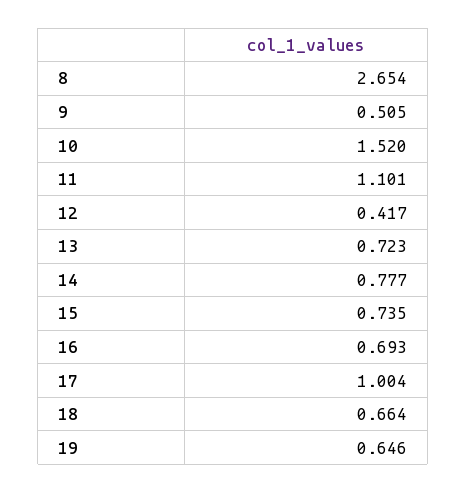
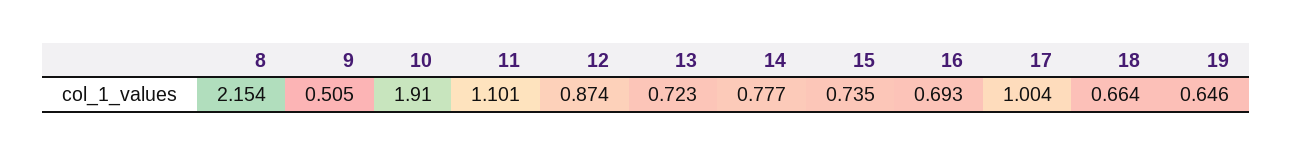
8: 2.654 -> 2.154
10: 1.52 -> 1.91
12: 0.417 -> 0.874

